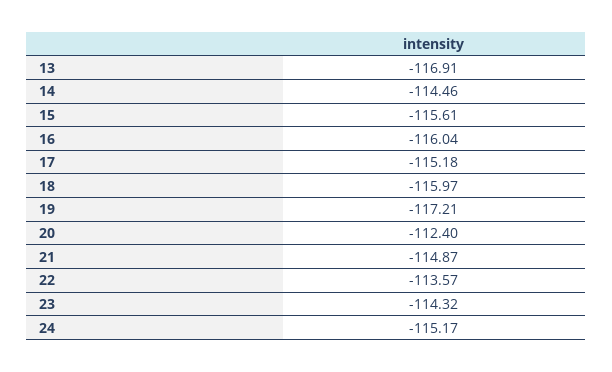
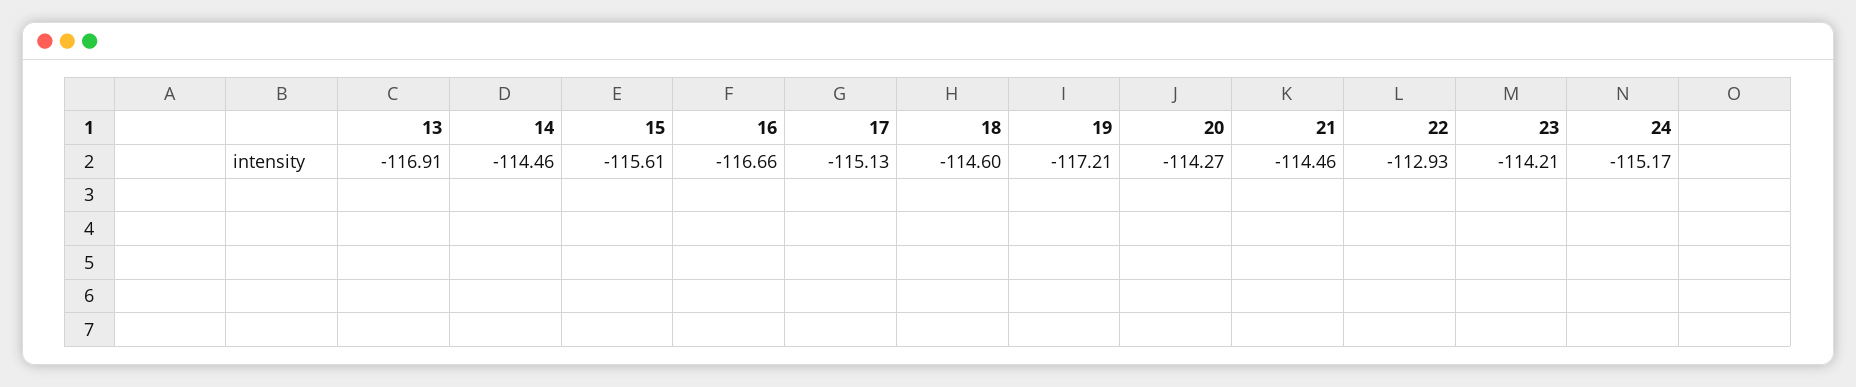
16: -116.04 -> -116.66
17: -115.18 -> -115.13
18: -115.97 -> -114.6
20: -112.4 -> -114.27
21: -114.87 -> -114.46
22: -113.57 -> -112.93
23: -114.32 -> -114.21

